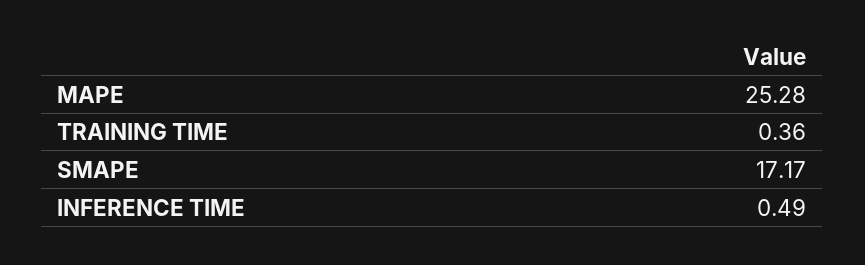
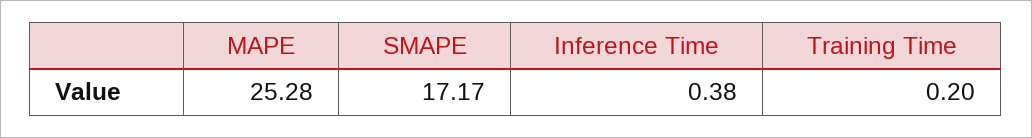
TRAINING TIME: 0.36 -> 0.2
INFERENCE TIME: 0.49 -> 0.38

